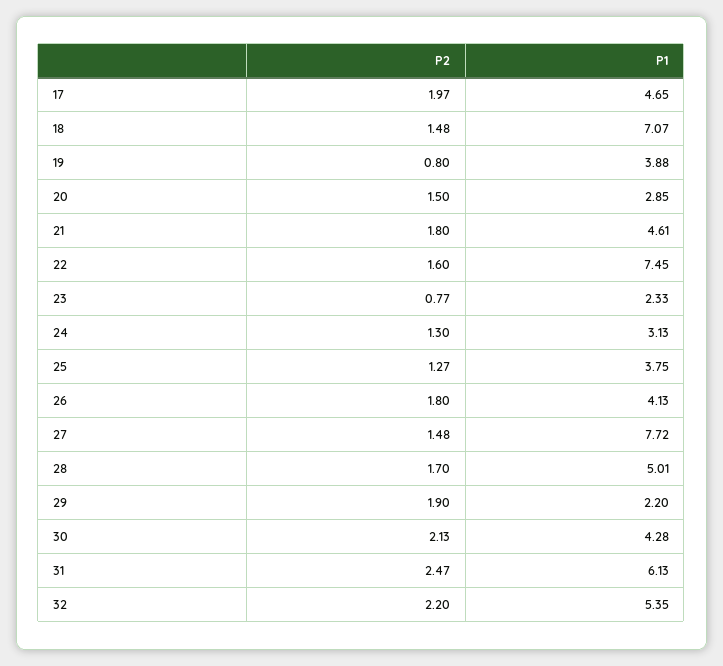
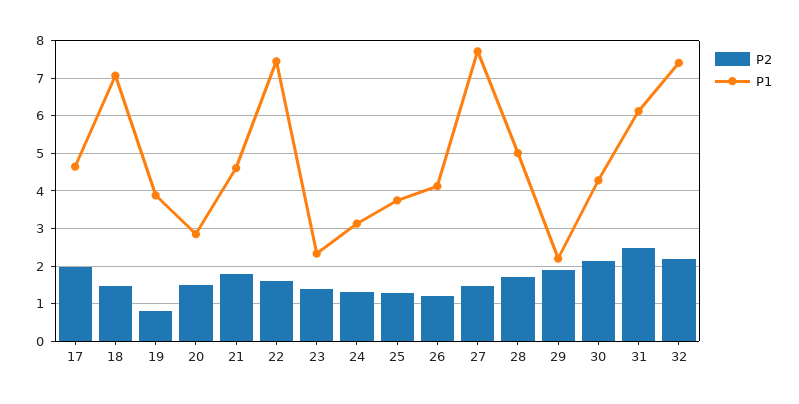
P2, 23: 0.77 -> 1.4
P2, 26: 1.8 -> 1.2
P1, 32: 5.35 -> 7.4

